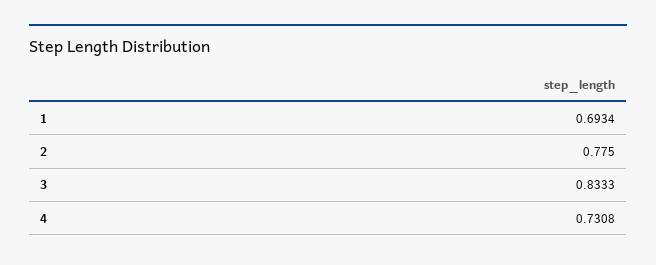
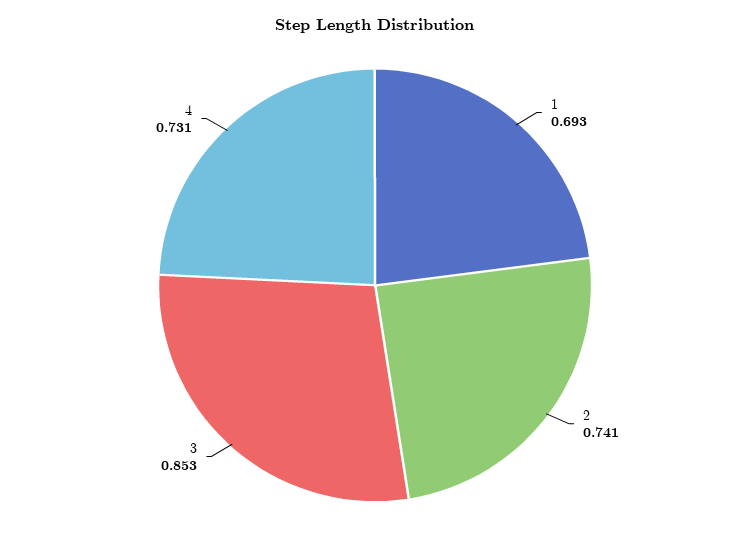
2: 0.775 -> 0.741
3: 0.8333 -> 0.853

